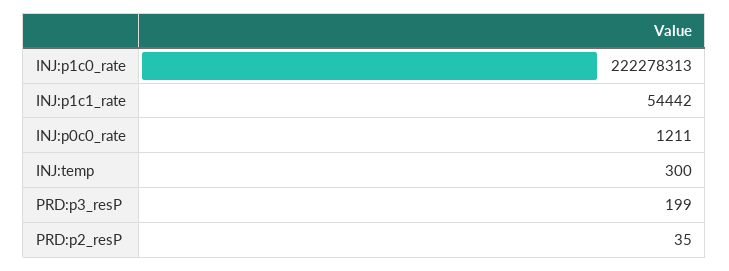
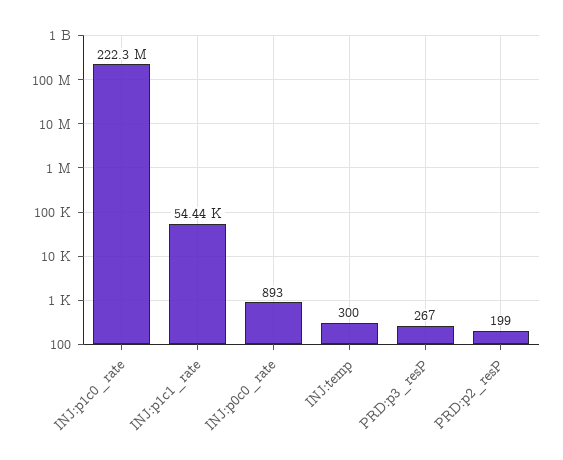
INJ:p0c0_rate: 1211 -> 893
PRD:p3_resP: 199 -> 267
PRD:p2_resP: 35 -> 199

